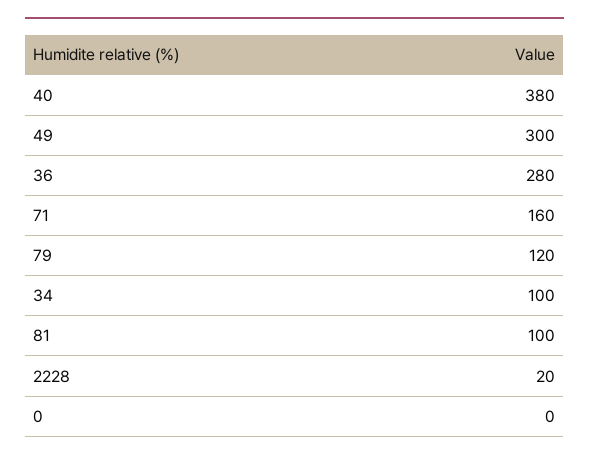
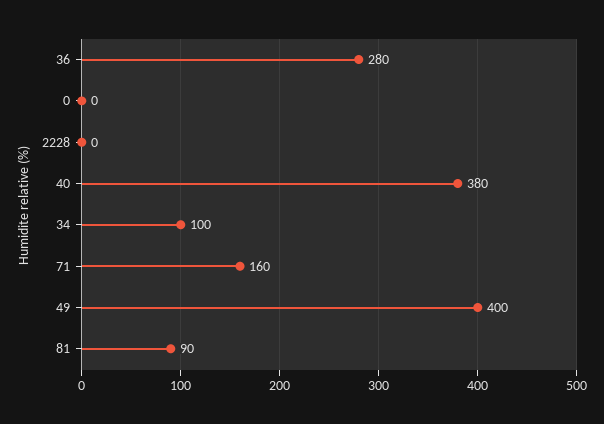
49: 300 -> 400
79: 120 -> none
81: 100 -> 90
2228: 20 -> 0

